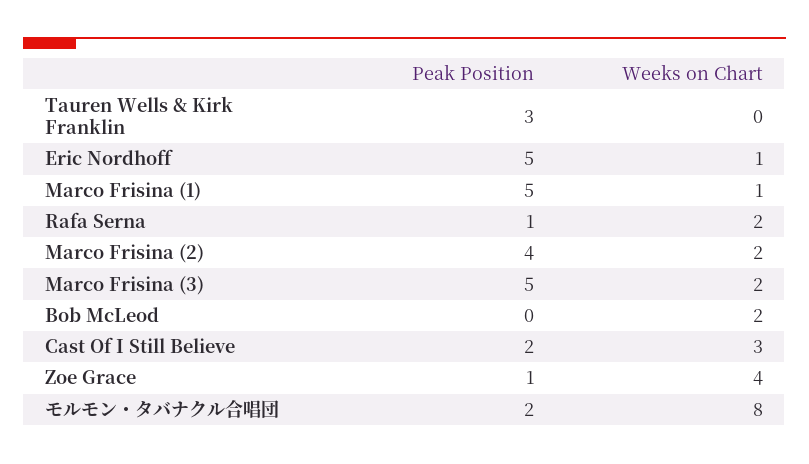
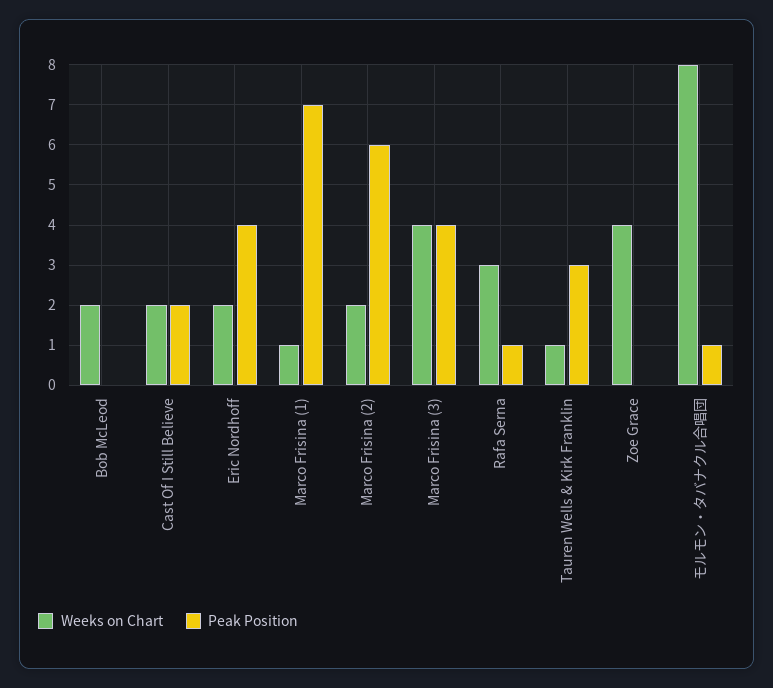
Weeks on Chart, Tauren Wells & Kirk Franklin: 0 -> 1
Peak Position, Eric Nordhoff: 5 -> 4
Weeks on Chart, Eric Nordhoff: 1 -> 2
Peak Position, Marco Frisina (1): 5 -> 7
Weeks on Chart, Rafa Serna: 2 -> 3
Peak Position, Marco Frisina (2): 4 -> 6
Peak Position, Marco Frisina (3): 5 -> 4
Weeks on Chart, Marco Frisina (3): 2 -> 4
Weeks on Chart, Cast Of I Still Believe: 3 -> 2
Peak Position, Zoe Grace: 1 -> 0
Peak Position, モルモン・タバナクル合唱団: 2 -> 1

